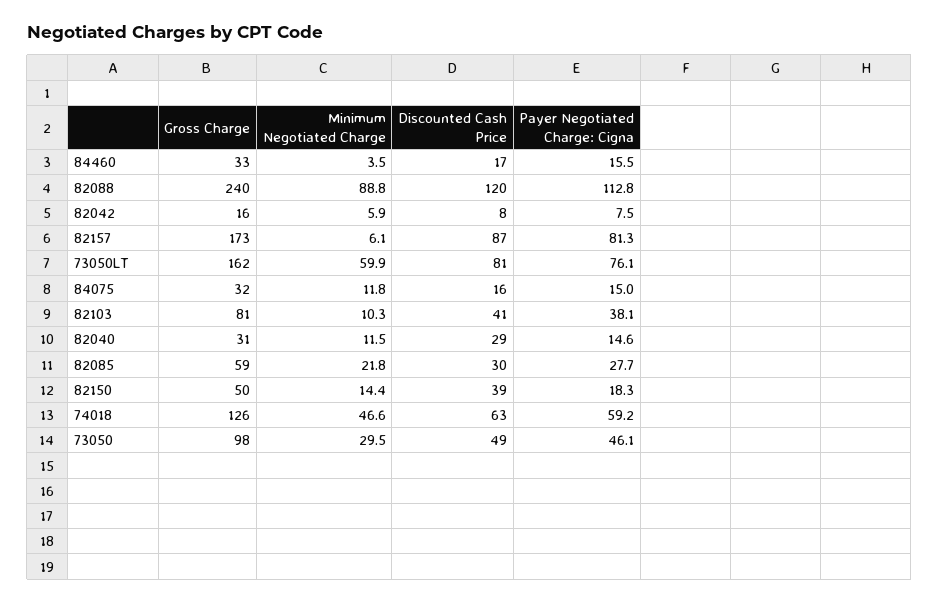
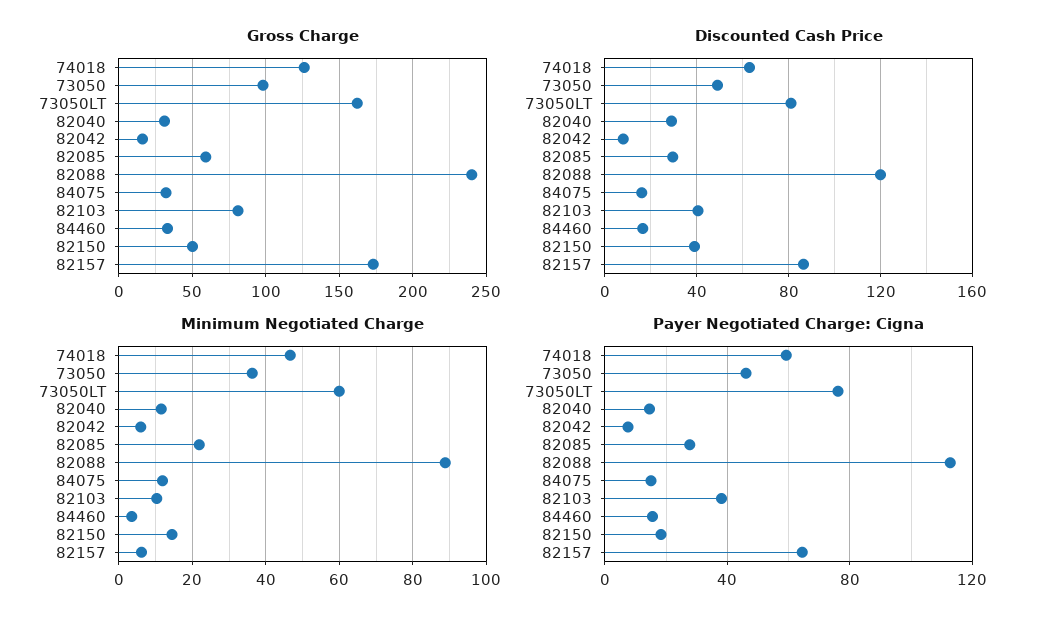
Payer Negotiated Charge: Cigna, 82157: 81.3 -> 65
Minimum Negotiated Charge, 73050: 29.5 -> 36

